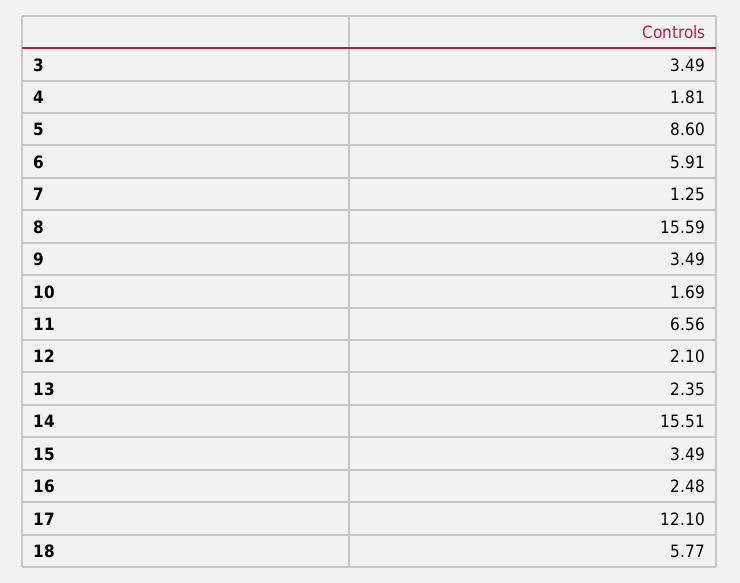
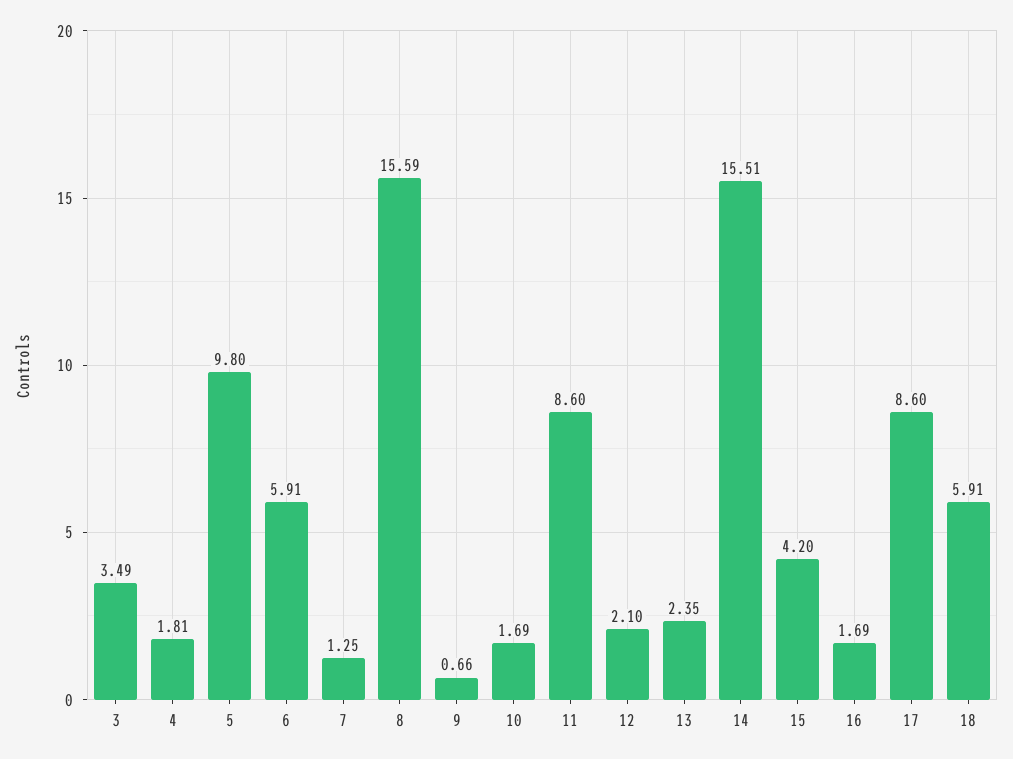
5: 8.6 -> 9.8
9: 3.49 -> 0.66
11: 6.56 -> 8.6
15: 3.49 -> 4.2
16: 2.48 -> 1.69
17: 12.1 -> 8.6
18: 5.77 -> 5.91

